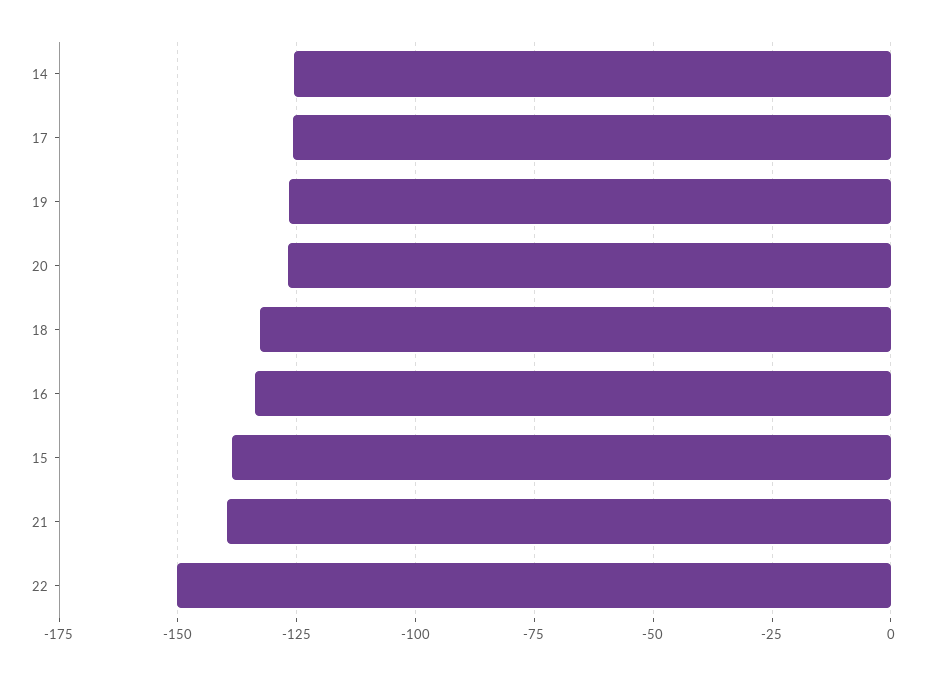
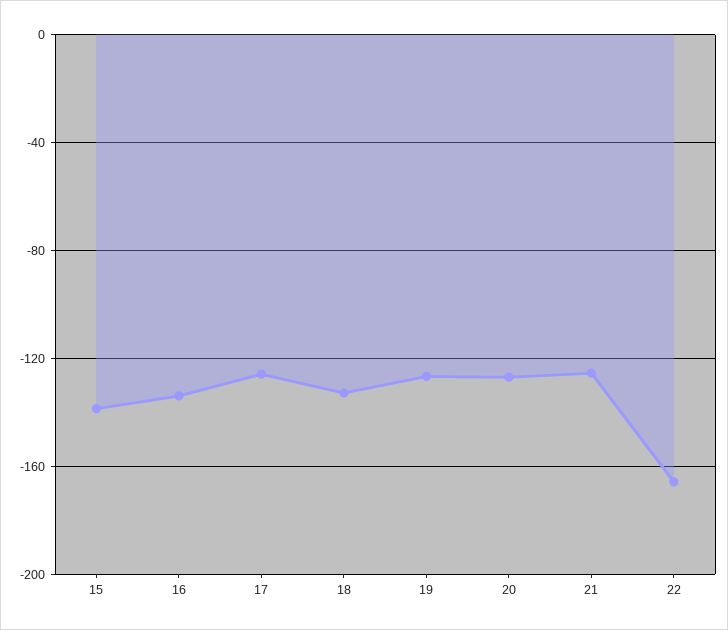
14: -125 -> none
21: -140 -> -125
22: -150 -> -165

